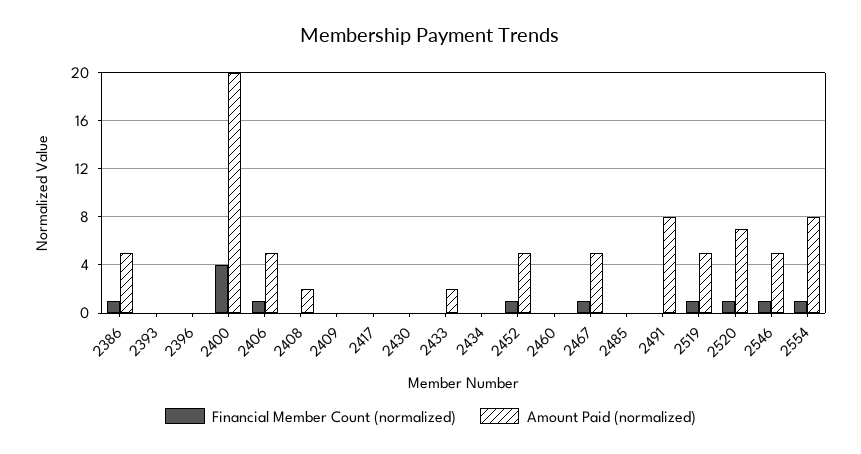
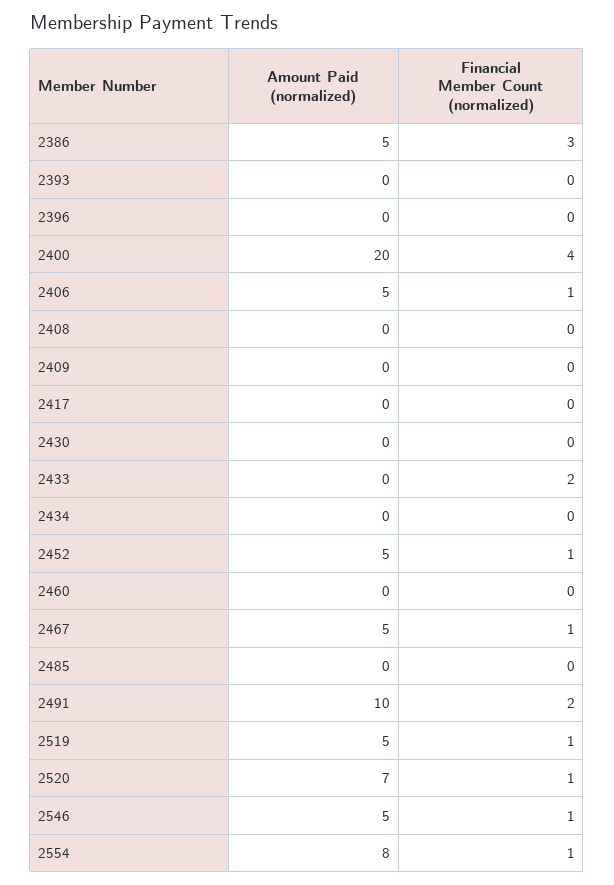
Financial Member Count (normalized), 2386: 1 -> 3
Amount Paid (normalized), 2408: 2 -> 0
Financial Member Count (normalized), 2433: 0 -> 2
Amount Paid (normalized), 2433: 2 -> 0
Financial Member Count (normalized), 2491: 0 -> 2
Amount Paid (normalized), 2491: 8 -> 10

